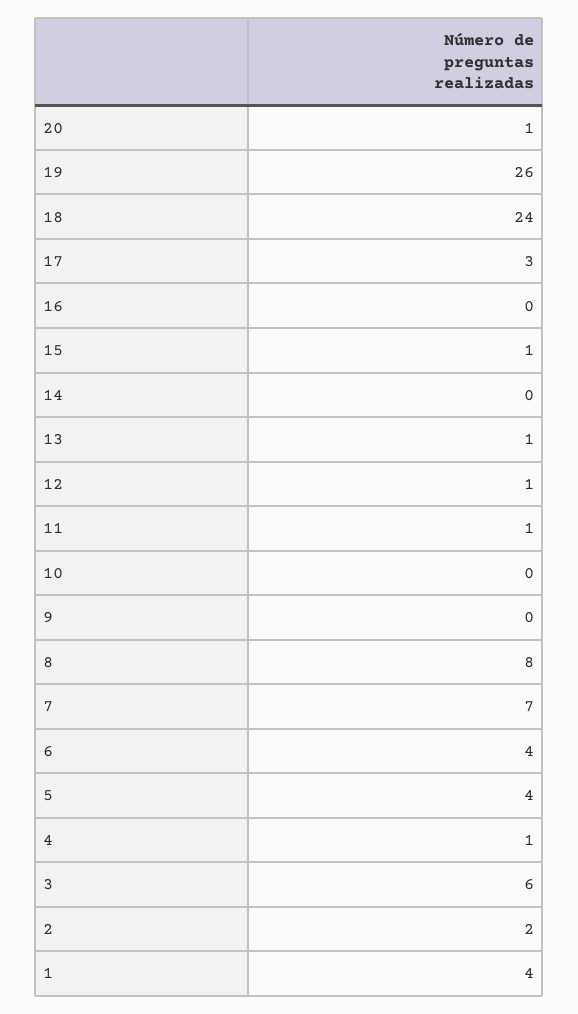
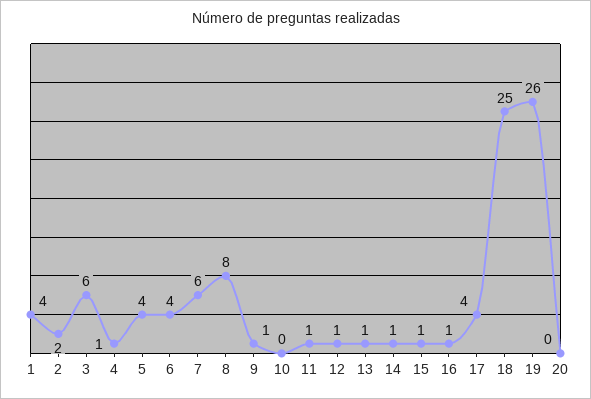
20: 1 -> 0
18: 24 -> 25
17: 3 -> 4
16: 0 -> 1
14: 0 -> 1
9: 0 -> 1
7: 7 -> 6

